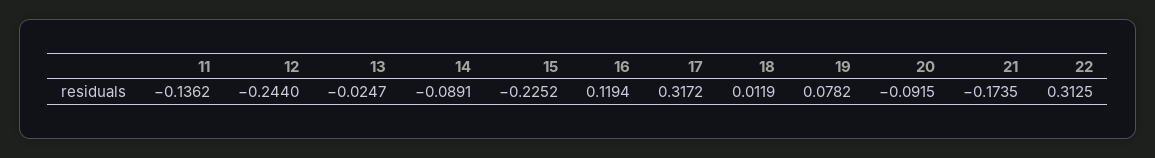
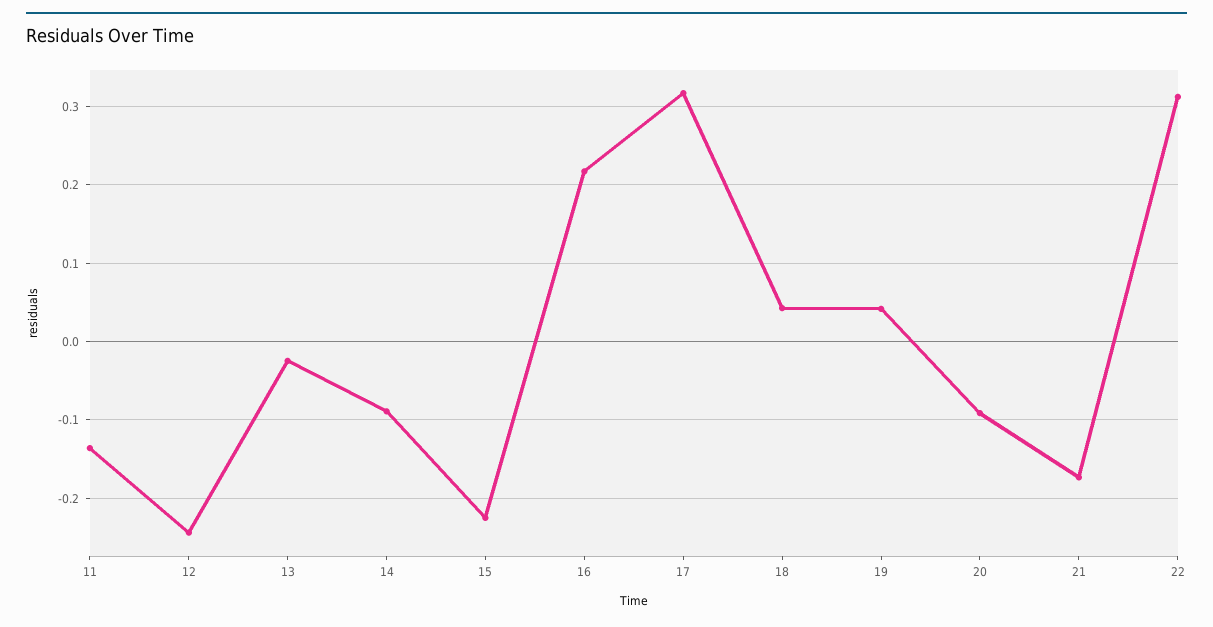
16: 0.1194 -> 0.22
18: 0.0119 -> 0.04
19: 0.0782 -> 0.04

